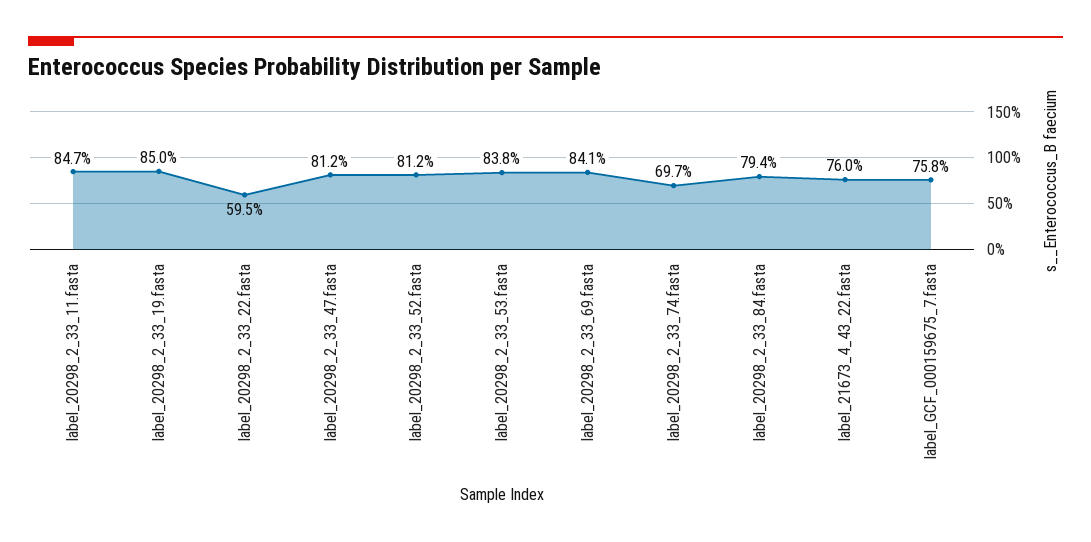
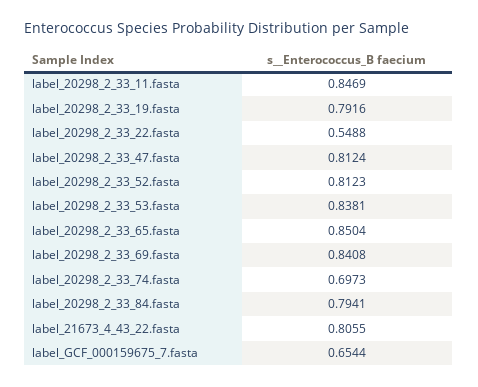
label_20298_2_33_19.fasta: 0.85 -> 0.7916
label_20298_2_33_22.fasta: 0.595 -> 0.5488
label_21673_4_43_22.fasta: 0.76 -> 0.8055
label_GCF_000159675_7.fasta: 0.758 -> 0.6544
label_20298_2_33_65.fasta: none -> 0.8504

